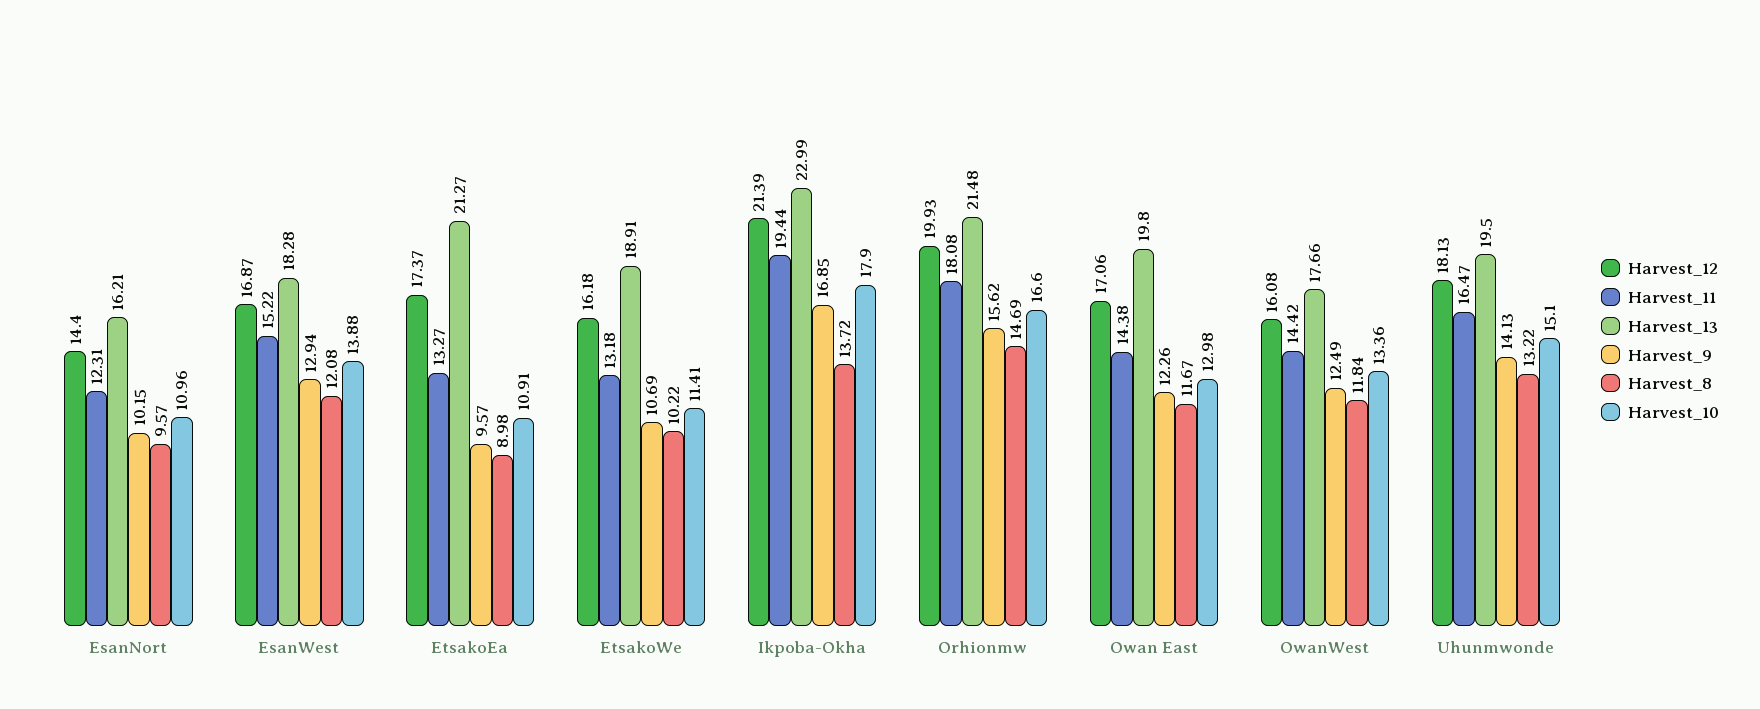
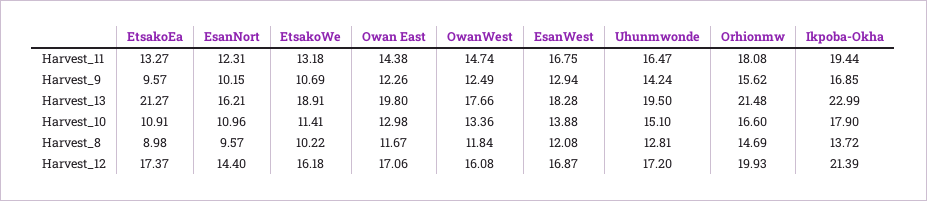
Harvest_11, EsanWest: 15.22 -> 16.75
Harvest_11, OwanWest: 14.42 -> 14.74
Harvest_12, Uhunmwonde: 18.13 -> 17.2
Harvest_9, Uhunmwonde: 14.13 -> 14.24
Harvest_8, Uhunmwonde: 13.22 -> 12.81

